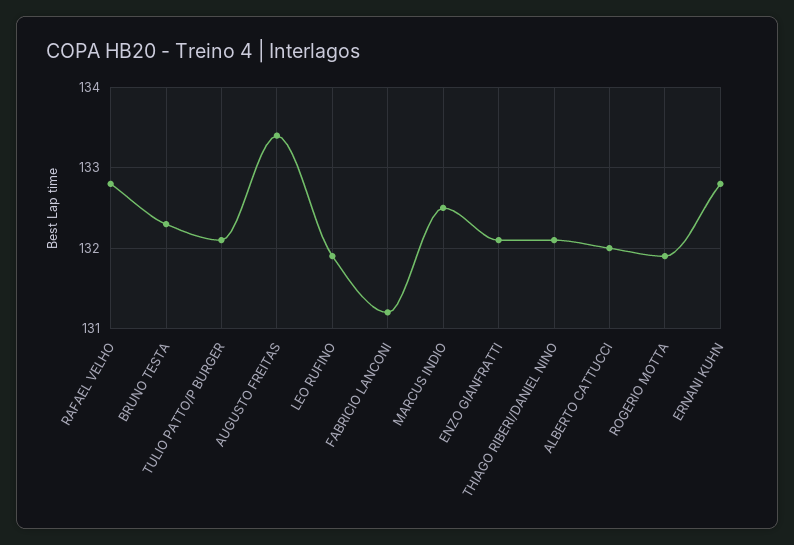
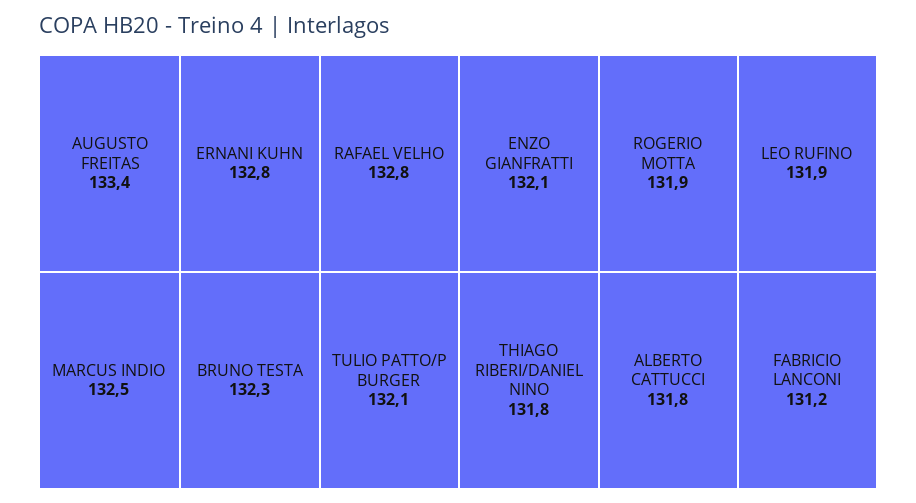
THIAGO RIBERI/DANIEL NINO: 132.1 -> 131.8
ALBERTO CATTUCCI: 132 -> 131.8

